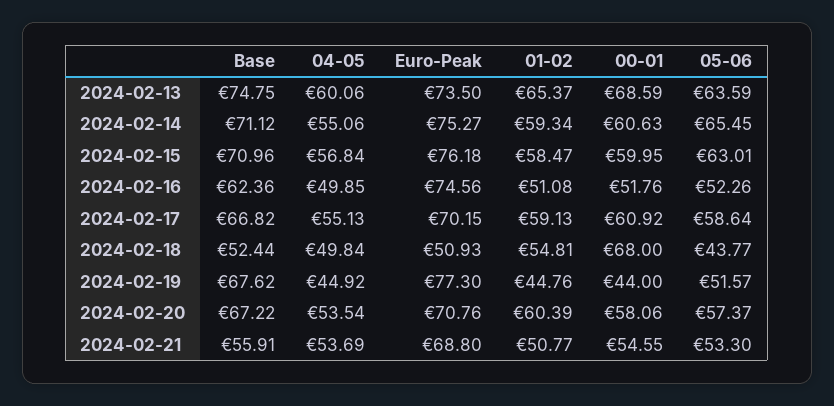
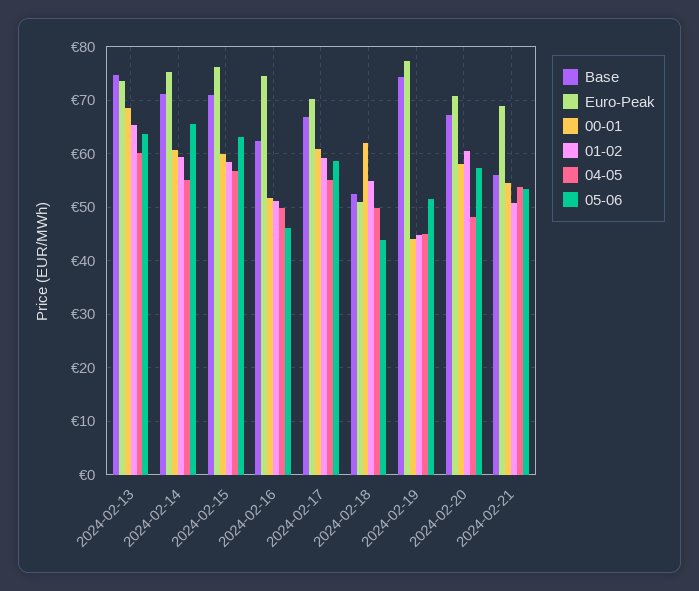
05-06, 2024-02-16: 52.26 -> 46
00-01, 2024-02-18: 68 -> 62
Base, 2024-02-19: 67.62 -> 74
04-05, 2024-02-20: 53.54 -> 48

